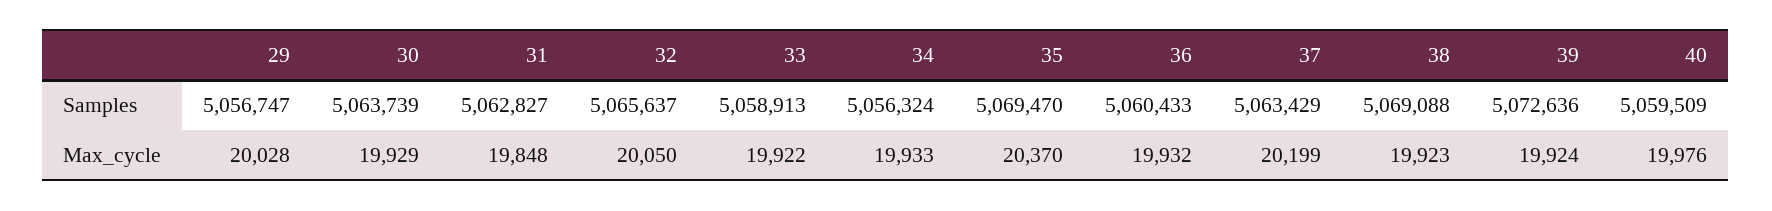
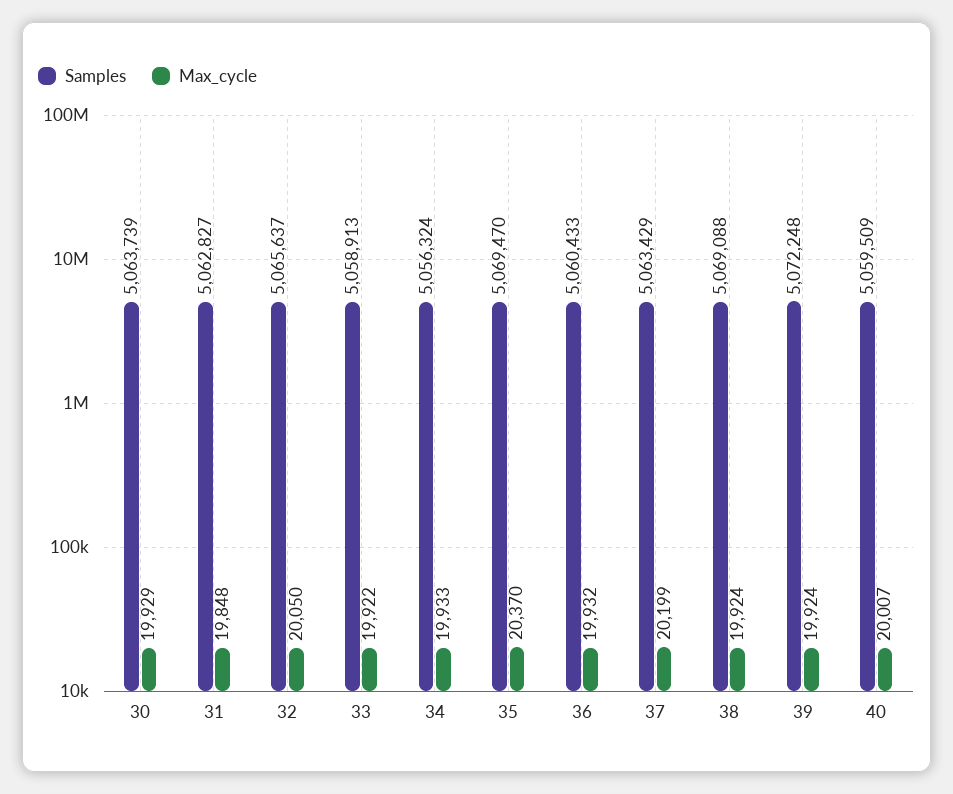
Samples, 29: 5056747 -> none
Samples, 39: 5072636 -> 5072248
Max_cycle, 29: 20028 -> none
Max_cycle, 38: 19923 -> 19924
Max_cycle, 40: 19976 -> 20007

